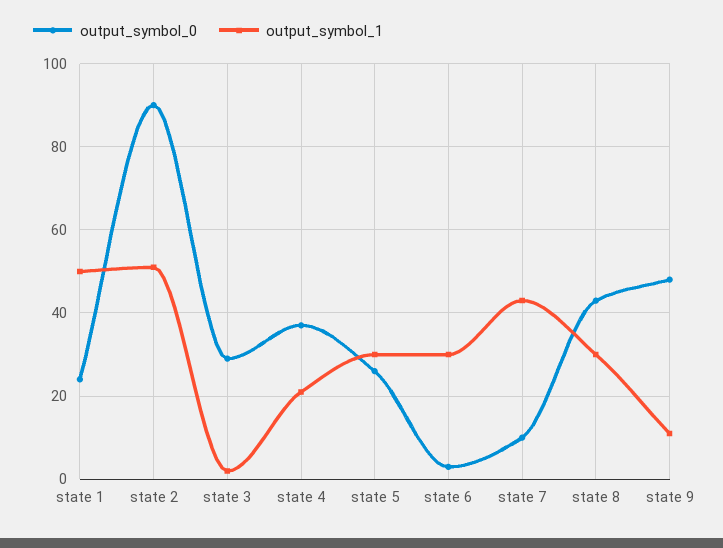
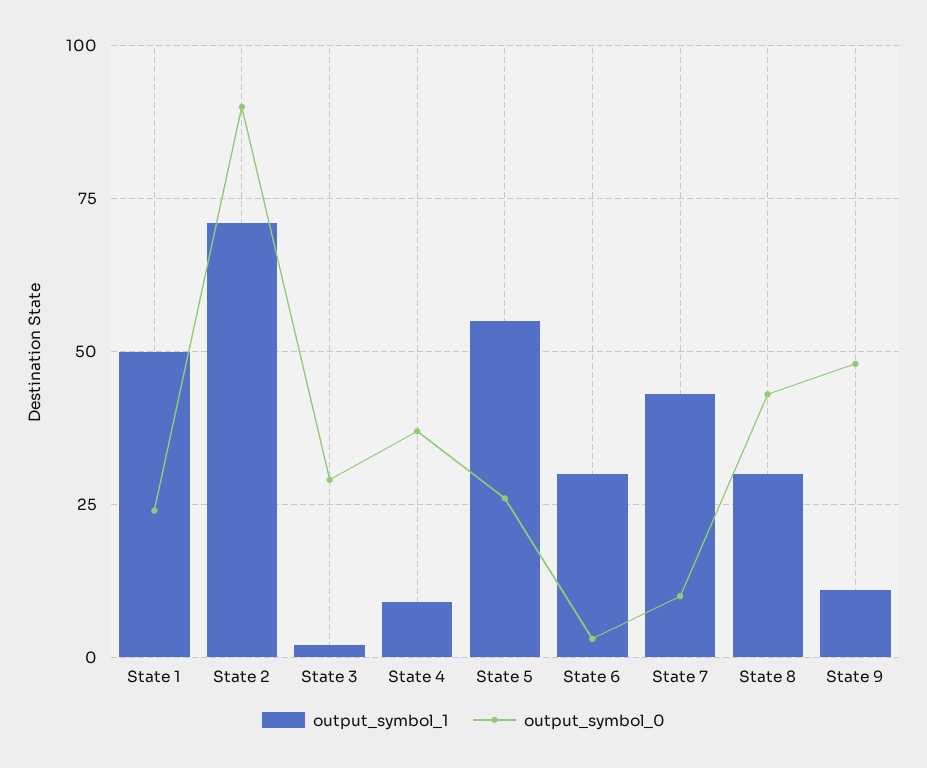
output_symbol_1, state 2: 50 -> 70
output_symbol_1, state 4: 20 -> 10
output_symbol_1, state 5: 30 -> 55

